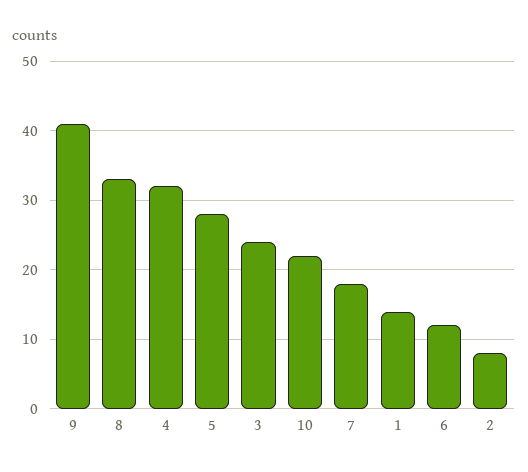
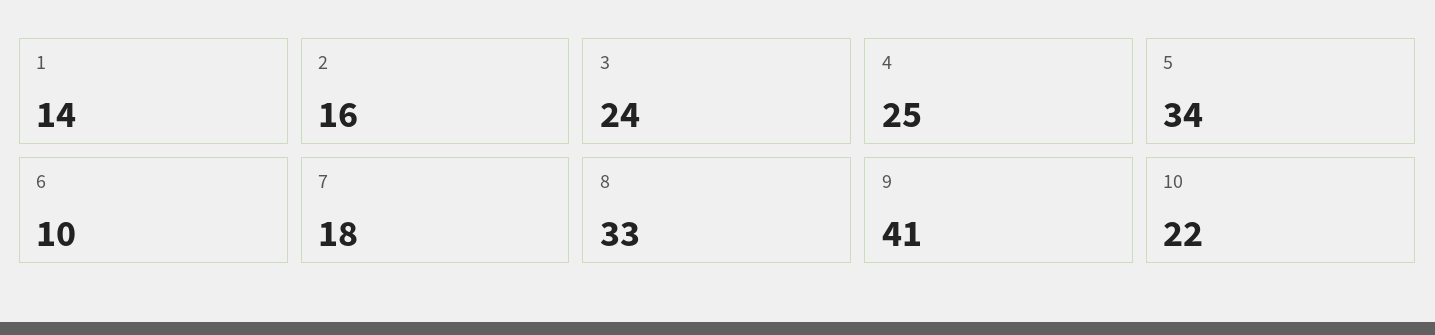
4: 32 -> 25
5: 28 -> 34
6: 12 -> 10
2: 8 -> 16

